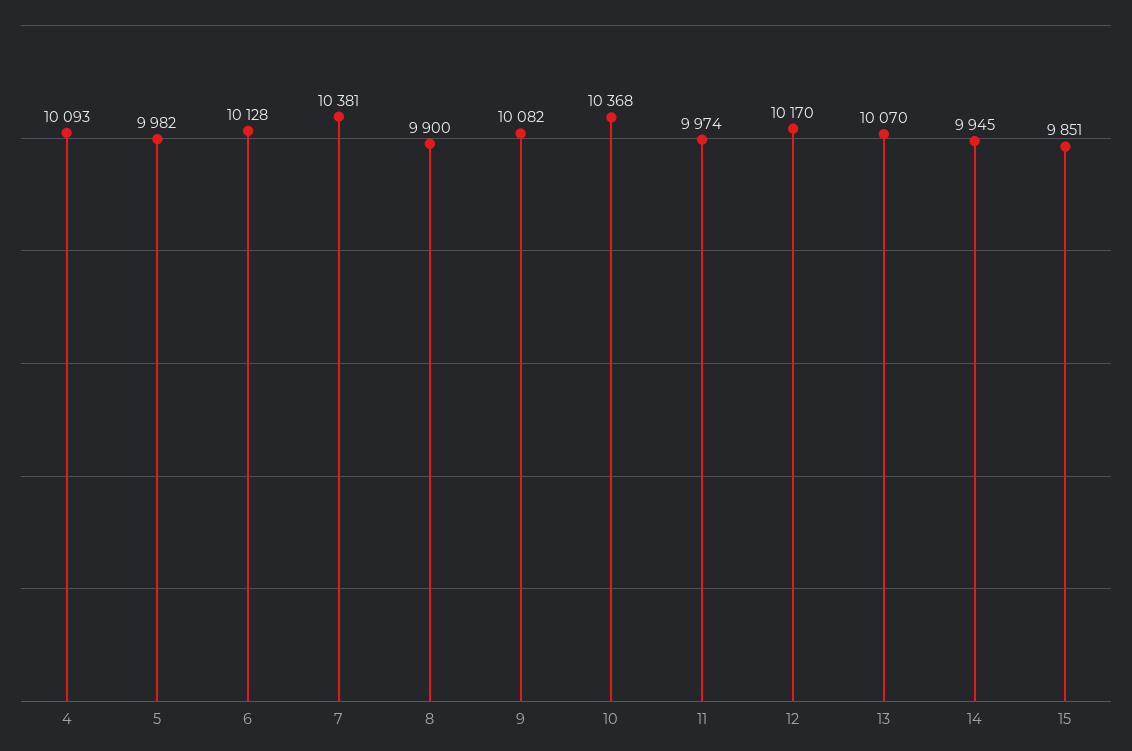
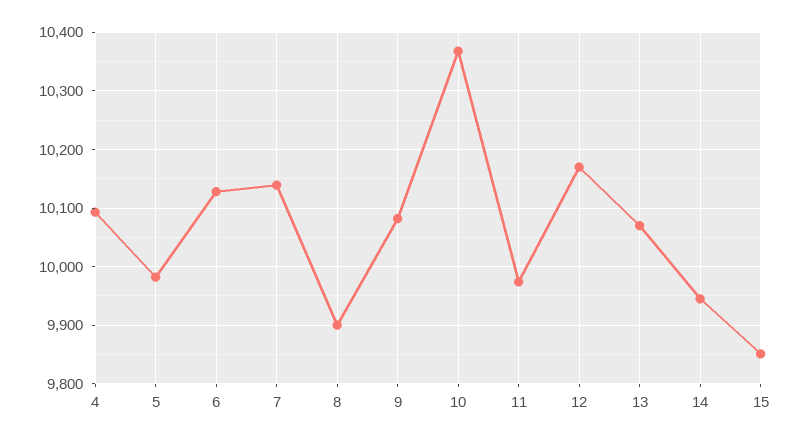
7: 10381 -> 10140

